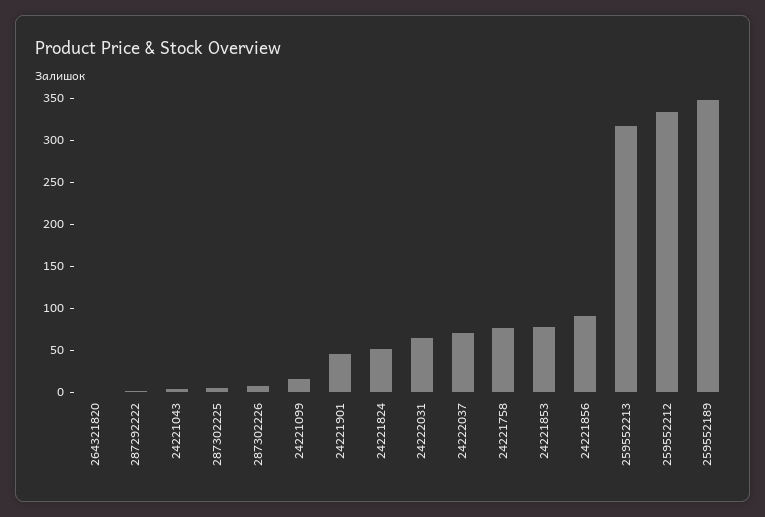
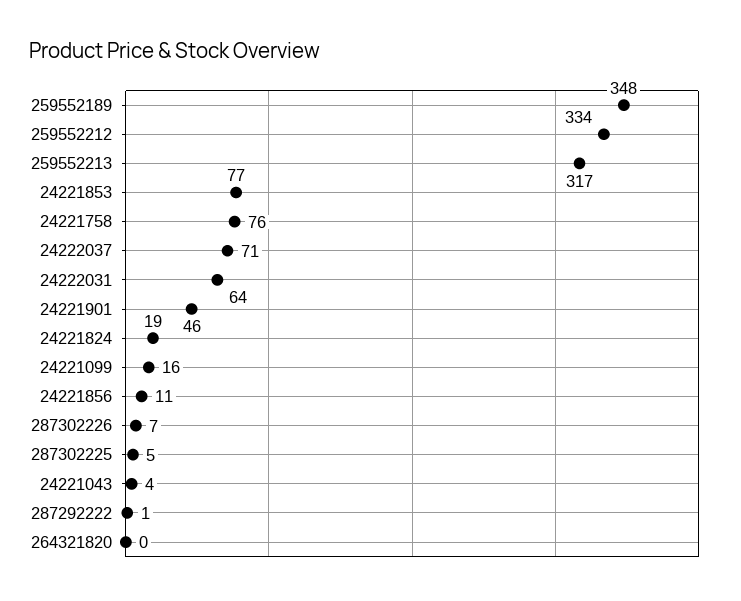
24221824: 50 -> 19
24221856: 90 -> 11

